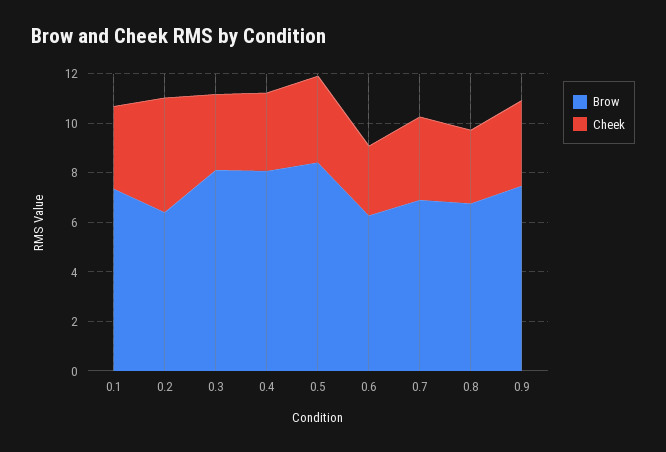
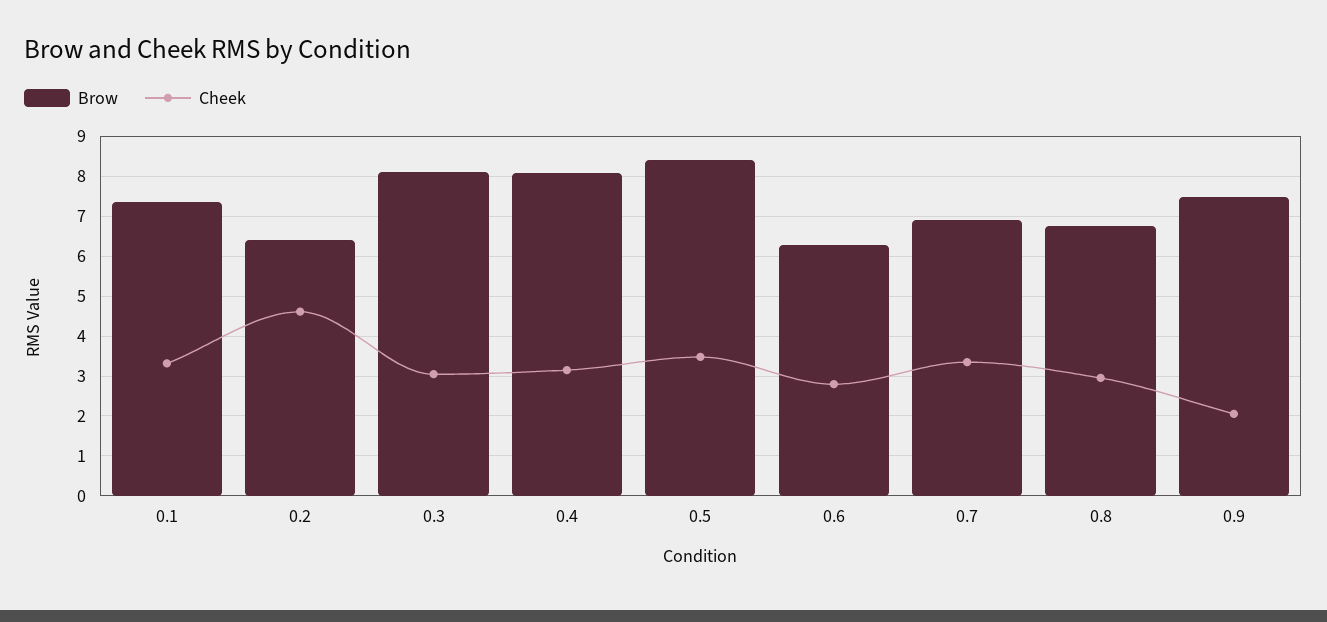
Cheek, 0.9: 3.5 -> 2

